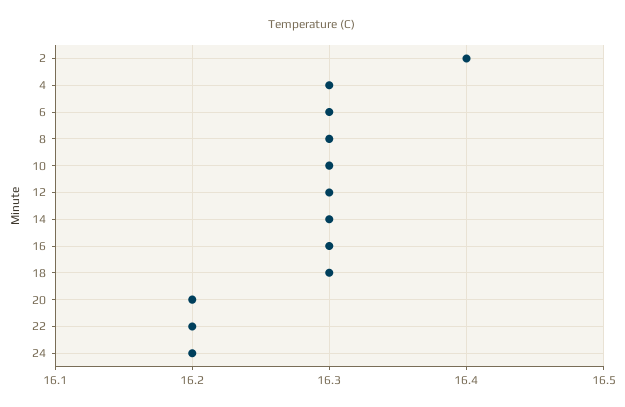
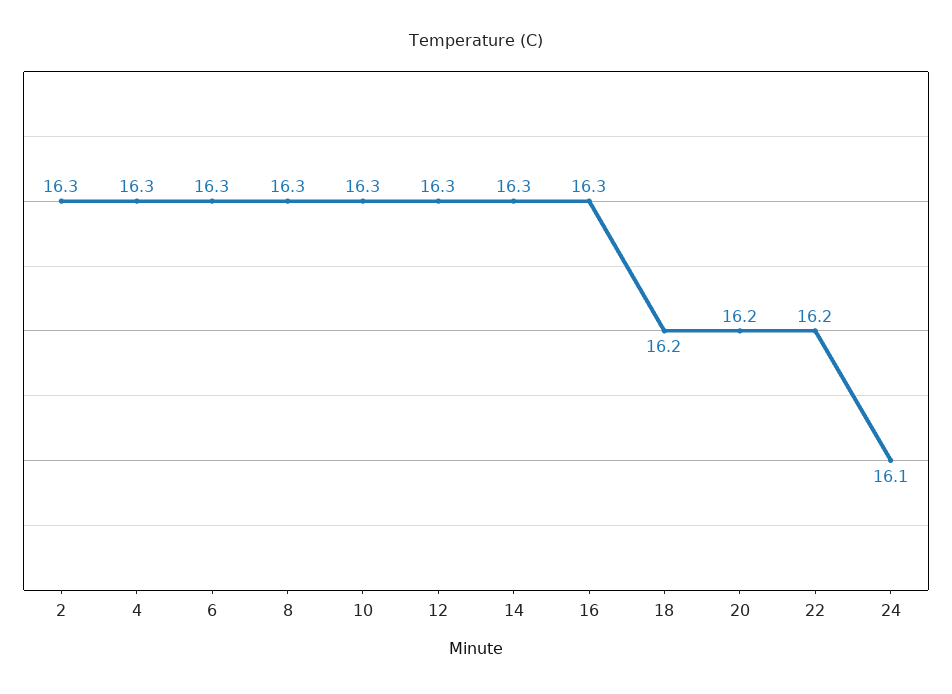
2: 16.4 -> 16.3
18: 16.3 -> 16.2
24: 16.2 -> 16.1

